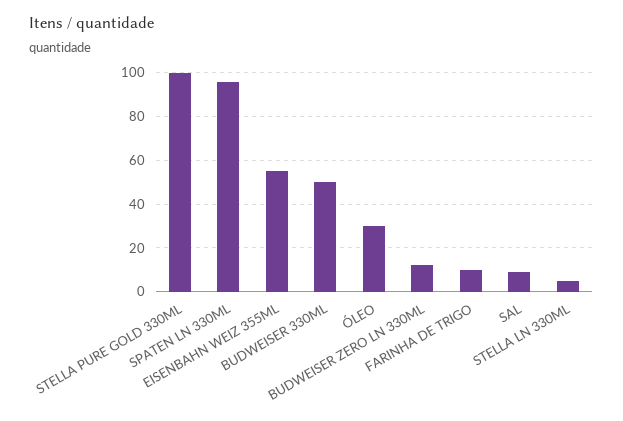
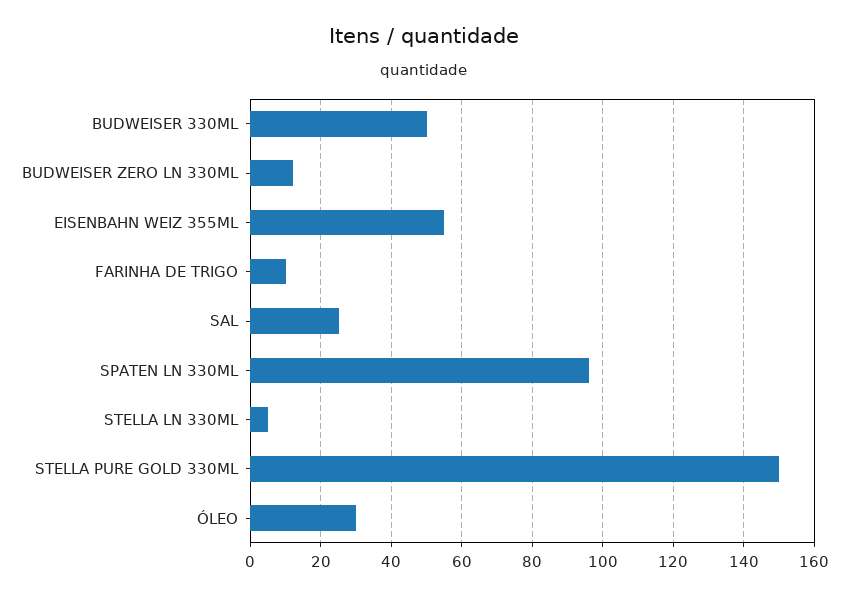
STELLA PURE GOLD 330ML: 100 -> 150
SAL: 10 -> 25

